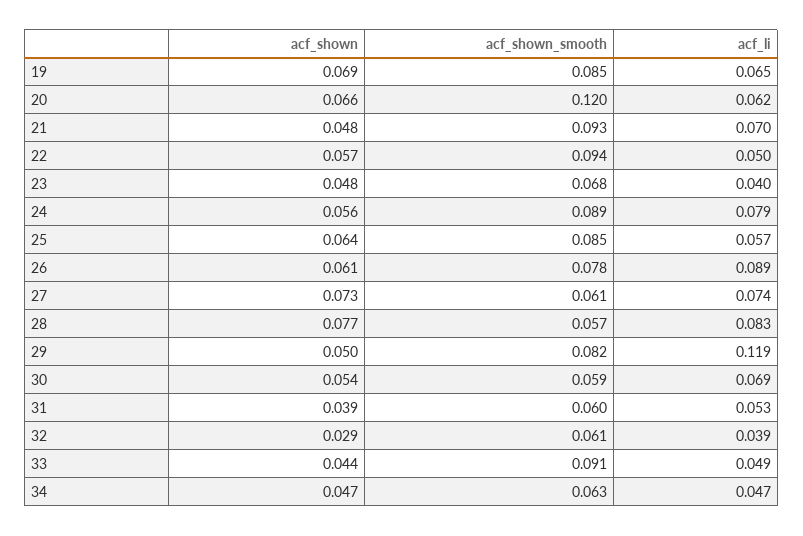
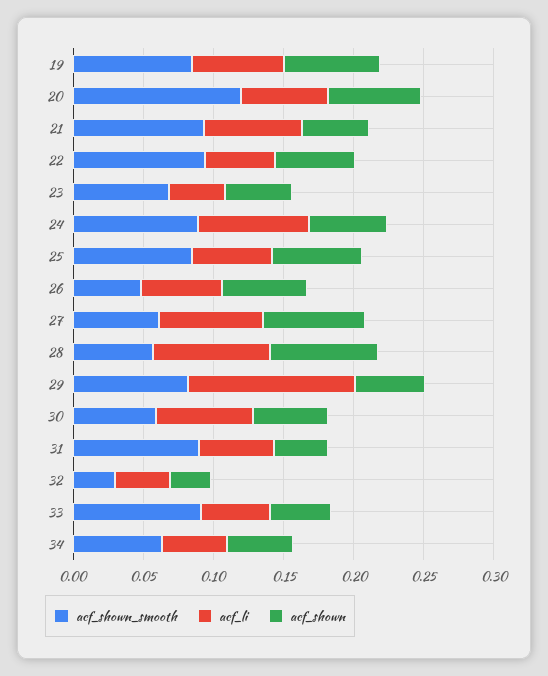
acf_shown_smooth, 26: 0.078 -> 0.05
acf_li, 26: 0.089 -> 0.06
acf_shown_smooth, 31: 0.06 -> 0.09
acf_shown_smooth, 32: 0.061 -> 0.03

